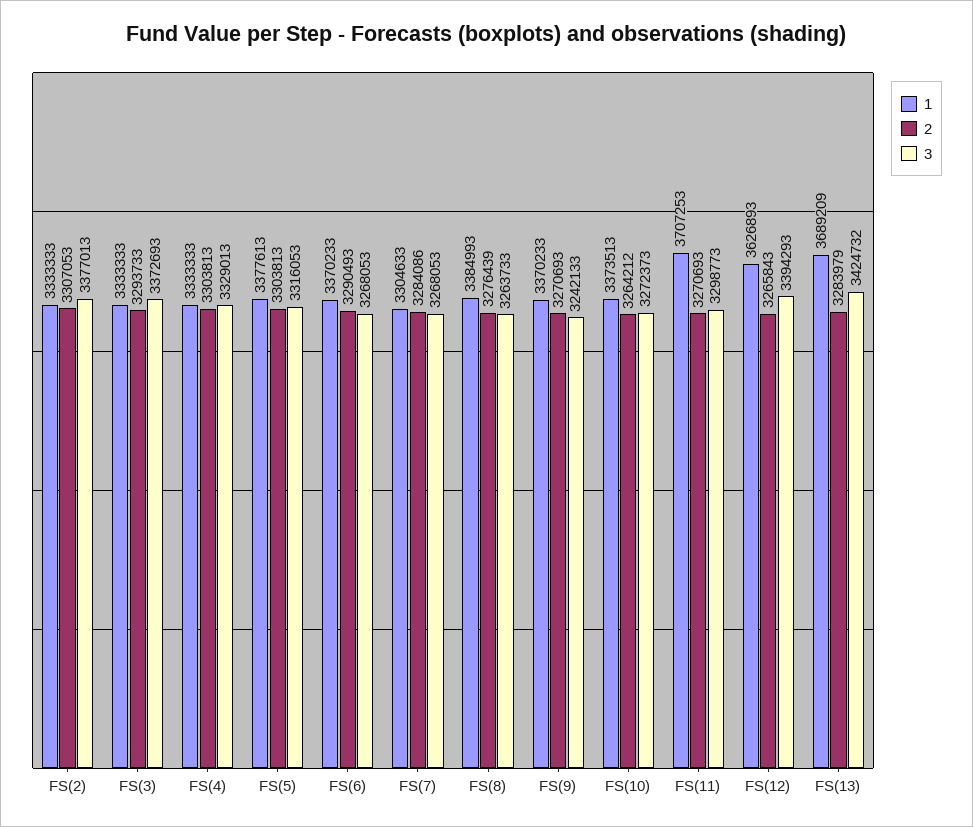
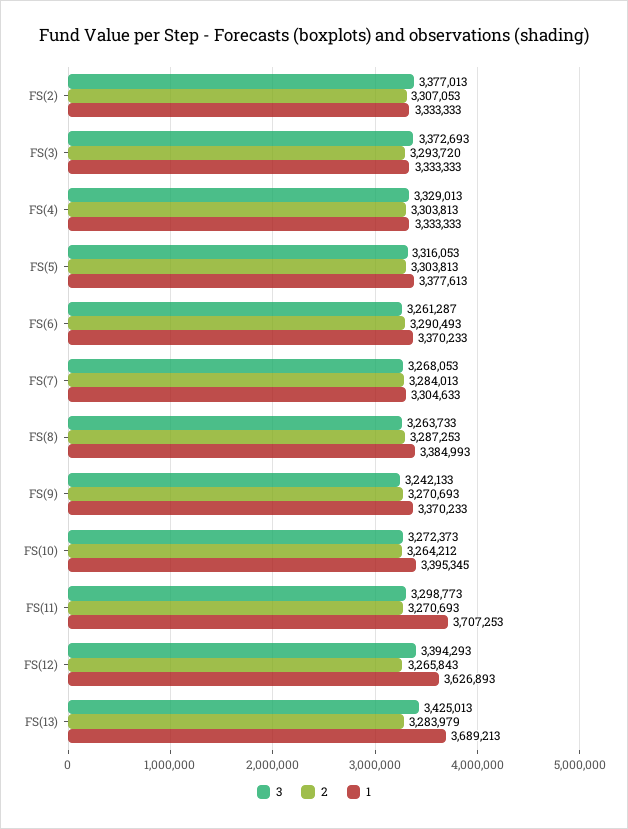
2, FS(3): 3293733 -> 3293720
3, FS(6): 3268053 -> 3261287
2, FS(7): 3284086 -> 3284013
2, FS(8): 3276439 -> 3287253
1, FS(10): 3373513 -> 3395345
1, FS(13): 3689209 -> 3689213
3, FS(13): 3424732 -> 3425013

